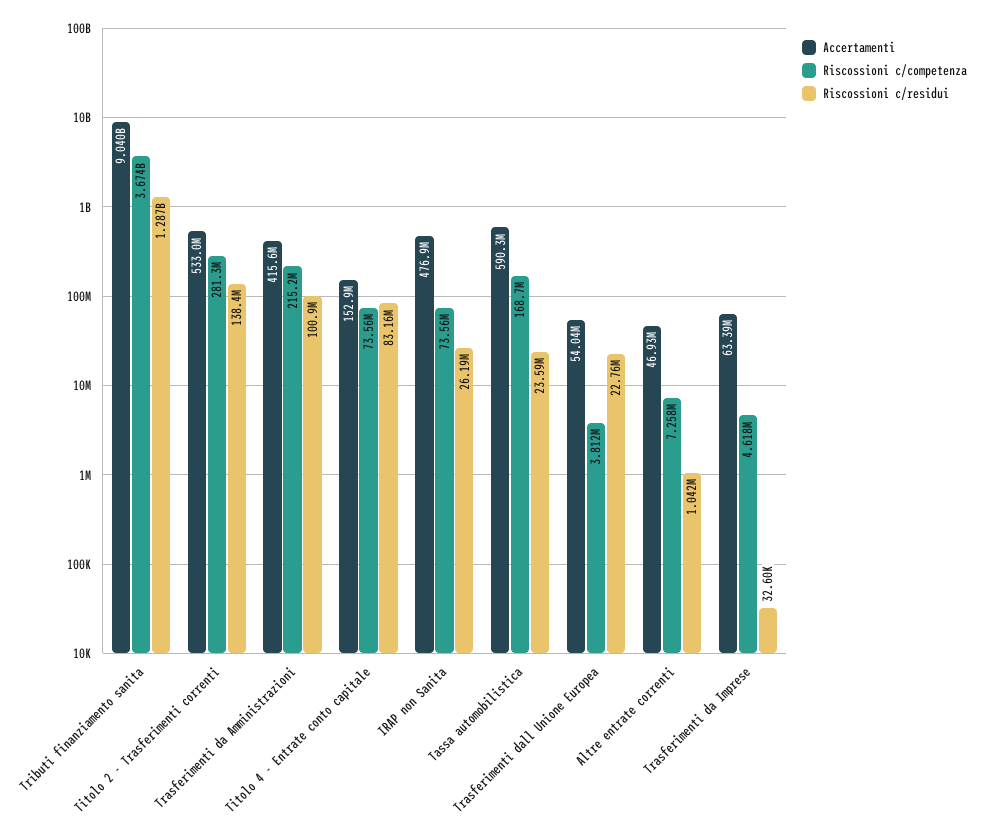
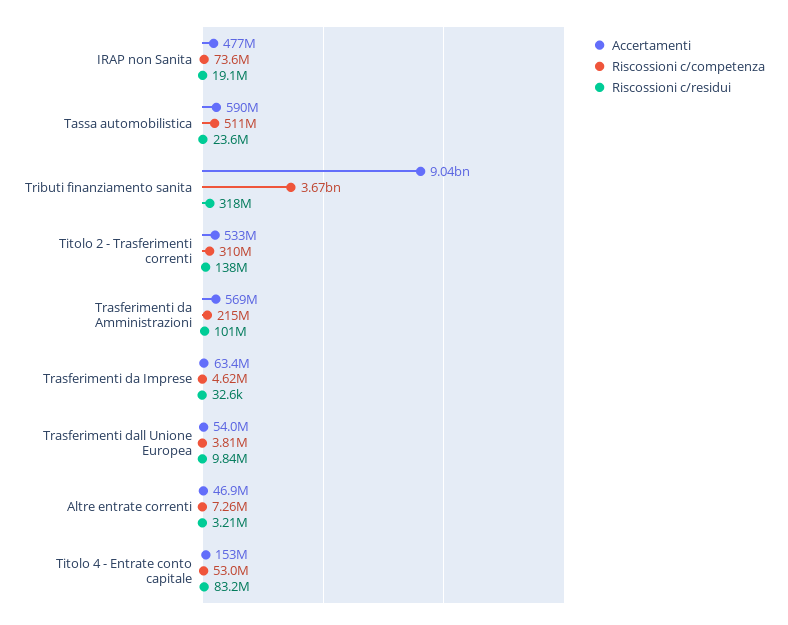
Riscossioni c/residui, Tributi finanziamento sanita: 1287000000 -> 318000000
Riscossioni c/competenza, Titolo 2 - Trasferimenti correnti: 281300000 -> 310000000
Accertamenti, Trasferimenti da Amministrazioni: 415600000 -> 569000000
Riscossioni c/competenza, Titolo 4 - Entrate conto capitale: 73560000 -> 53000000
Riscossioni c/residui, IRAP non Sanita: 26190000 -> 19100000
Riscossioni c/competenza, Tassa automobilistica: 168700000 -> 511000000
Riscossioni c/residui, Trasferimenti dall Unione Europea: 22760000 -> 9840000
Riscossioni c/residui, Altre entrate correnti: 1042000 -> 3210000

